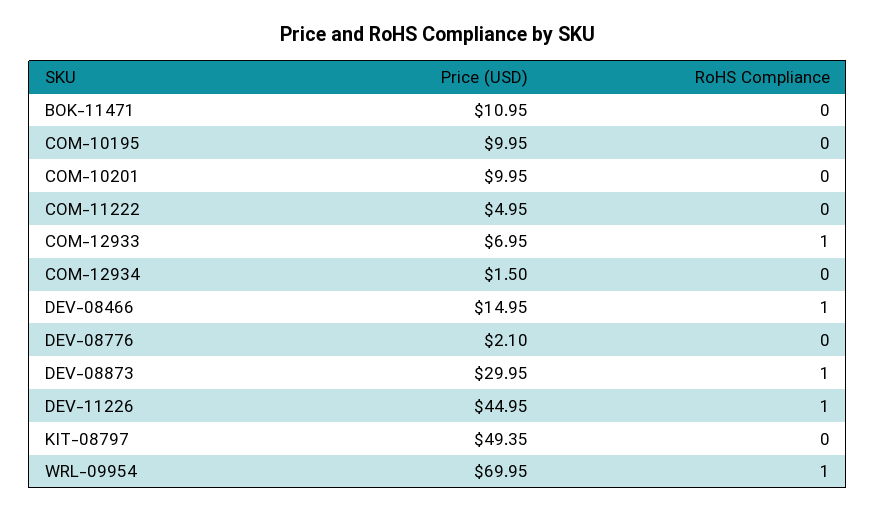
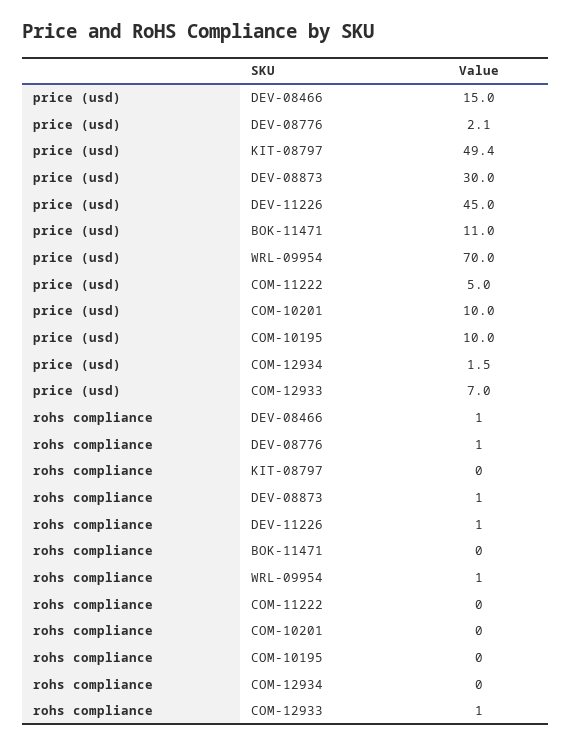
RoHS Compliance, DEV-08776: 0 -> 1

